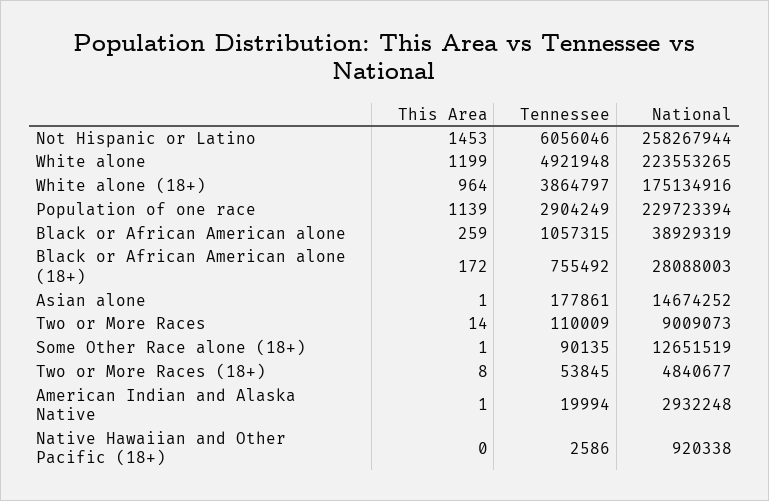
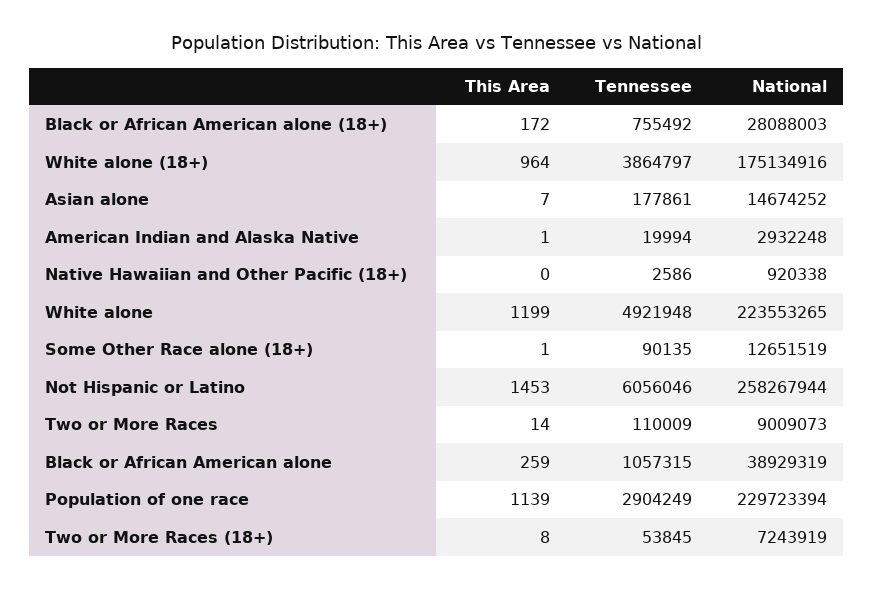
This Area, Asian alone: 1 -> 7
National, Two or More Races (18+): 4840677 -> 7243919

